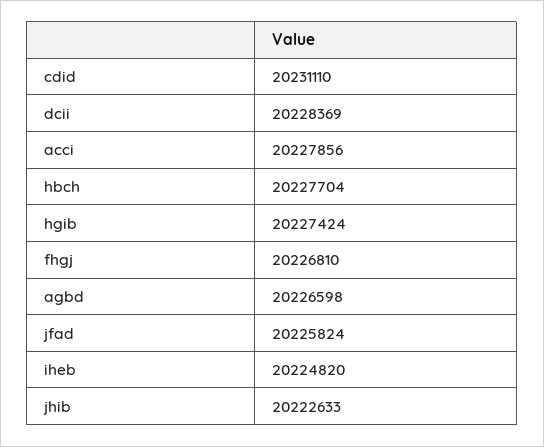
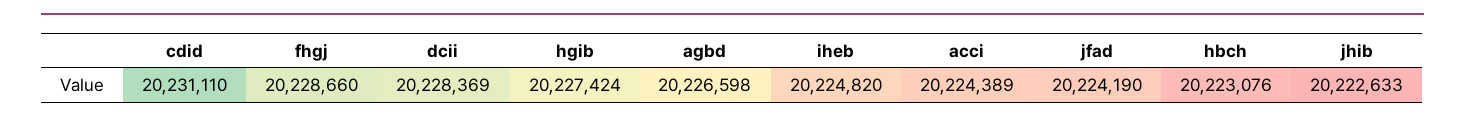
acci: 20227856 -> 20224389
hbch: 20227704 -> 20223076
fhgj: 20226810 -> 20228660
jfad: 20225824 -> 20224190

